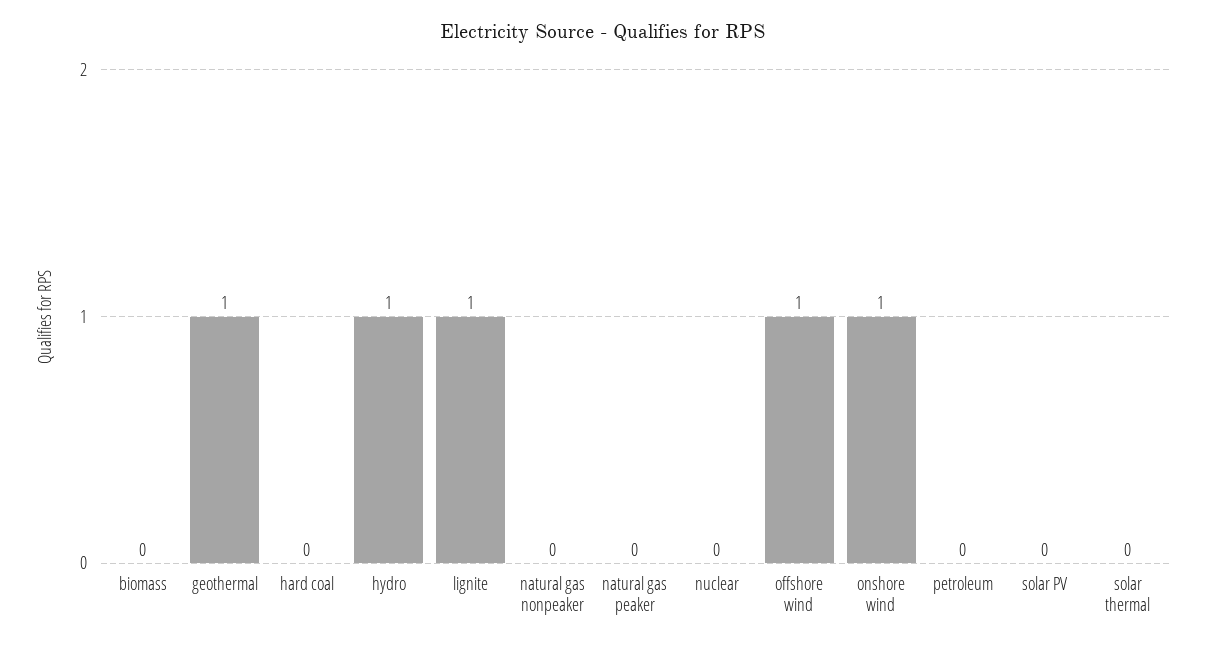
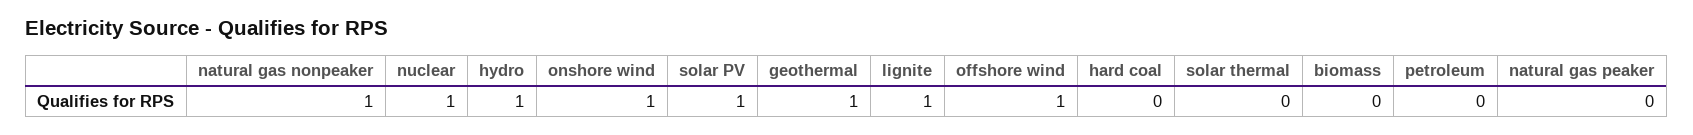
natural gas nonpeaker: 0 -> 1
nuclear: 0 -> 1
solar PV: 0 -> 1

